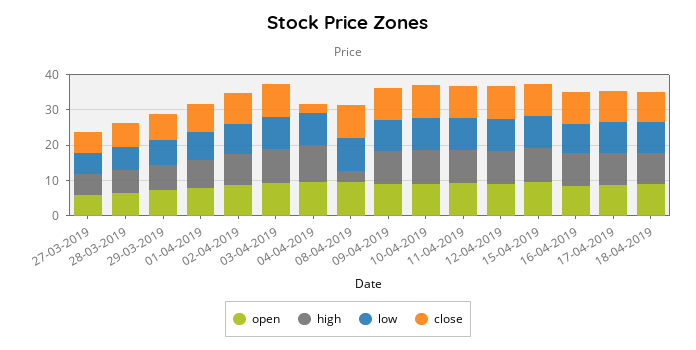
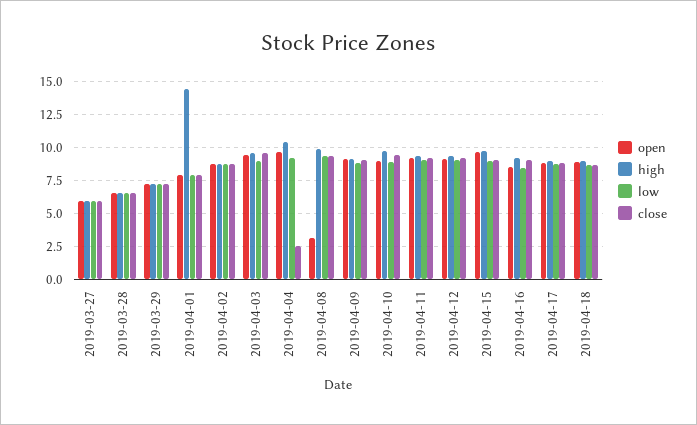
high, 01-04-2019: 7.5 -> 14.5
open, 08-04-2019: 10 -> 3
high, 08-04-2019: 2.5 -> 10

